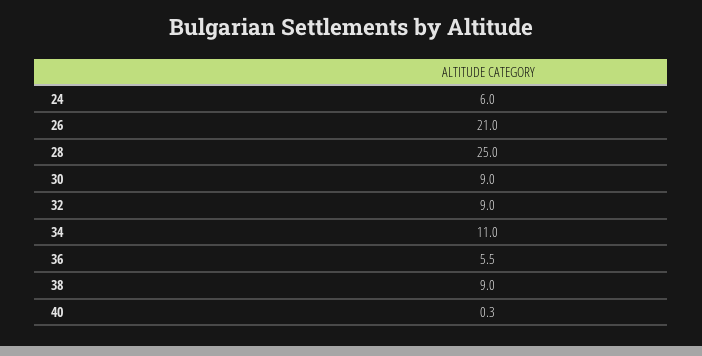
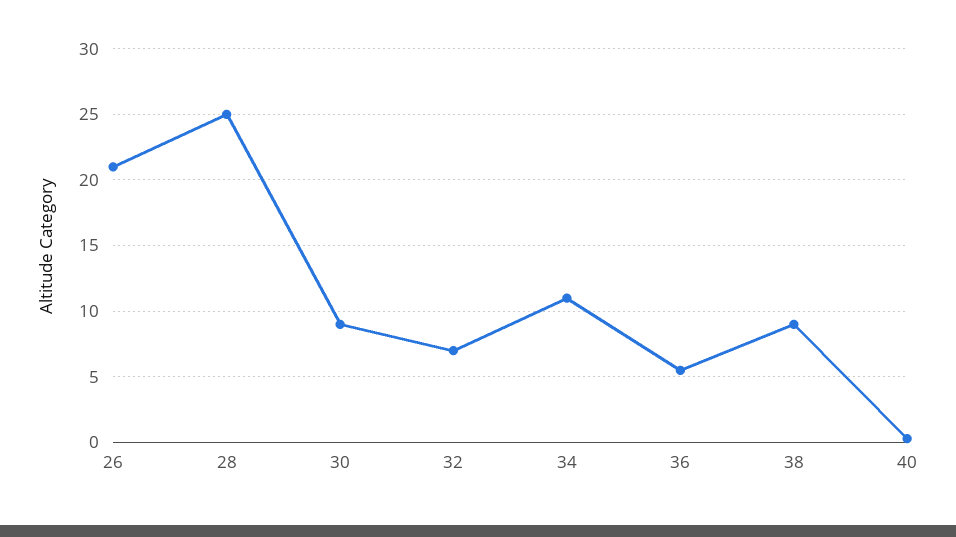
24: 6 -> none
32: 9 -> 7

